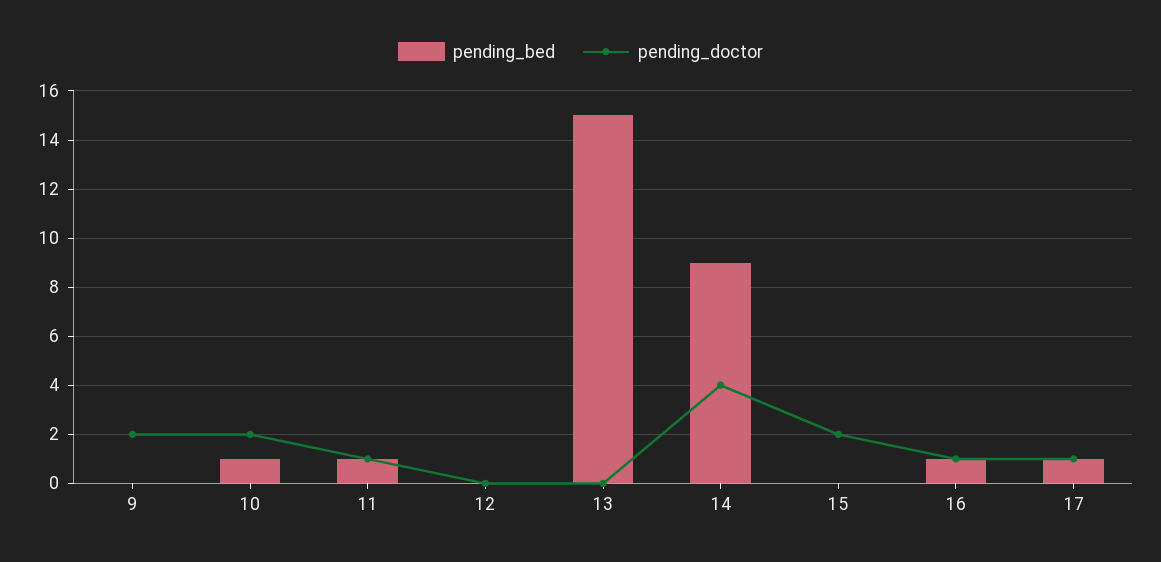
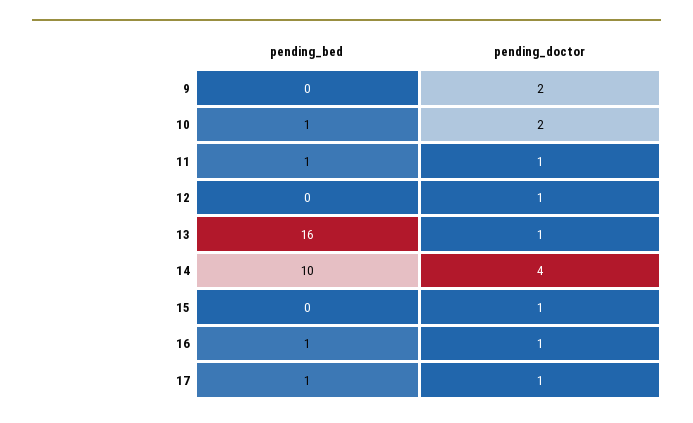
pending_doctor, 12: 0 -> 1
pending_bed, 13: 15 -> 16
pending_doctor, 13: 0 -> 1
pending_bed, 14: 9 -> 10
pending_doctor, 15: 2 -> 1

